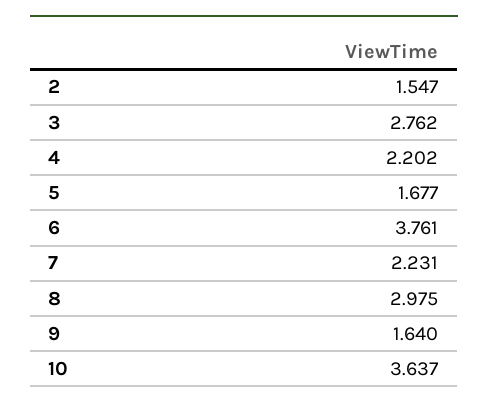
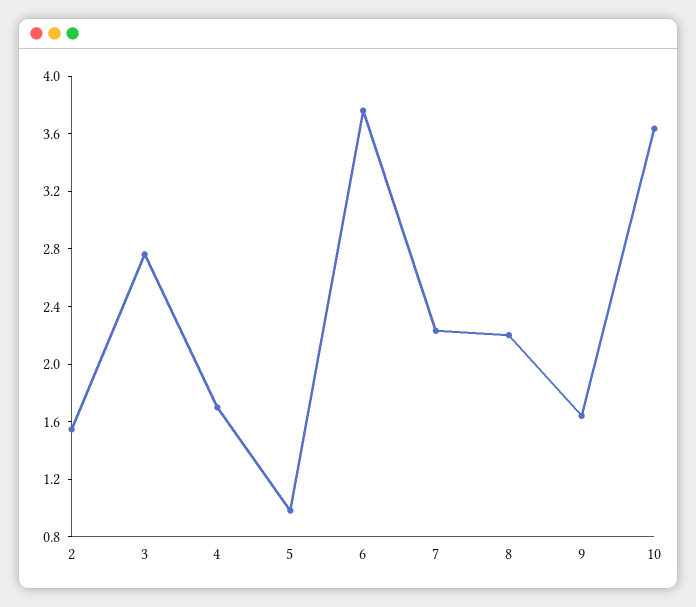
4: 2.202 -> 1.7
5: 1.677 -> 1
8: 2.975 -> 2.2

